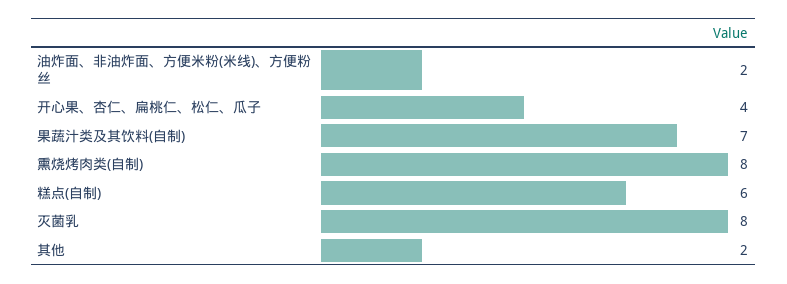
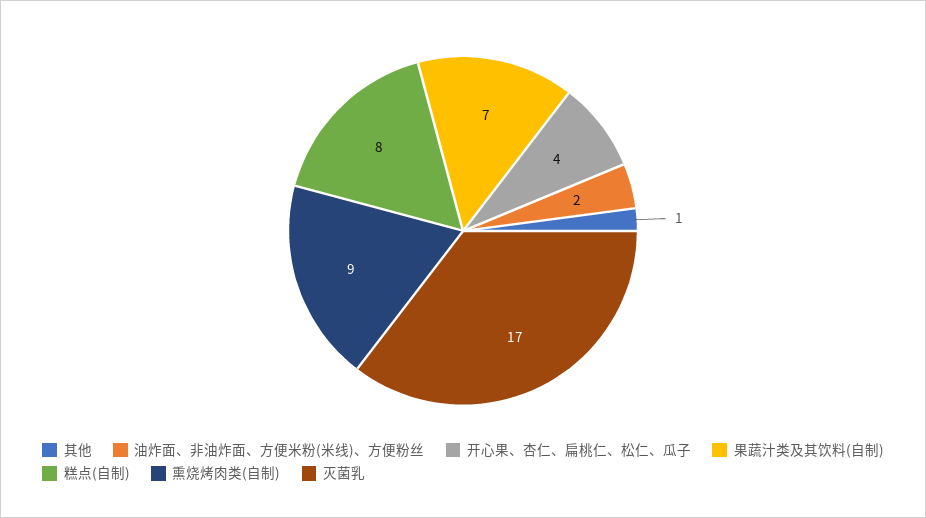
熏烧烤肉类(自制): 8 -> 9
糕点(自制): 6 -> 8
灭菌乳: 8 -> 17
其他: 2 -> 1

